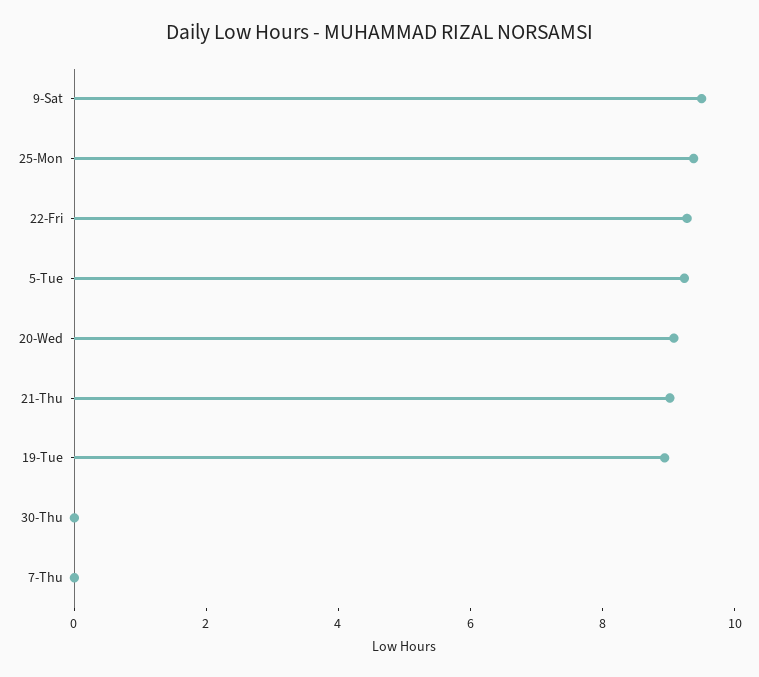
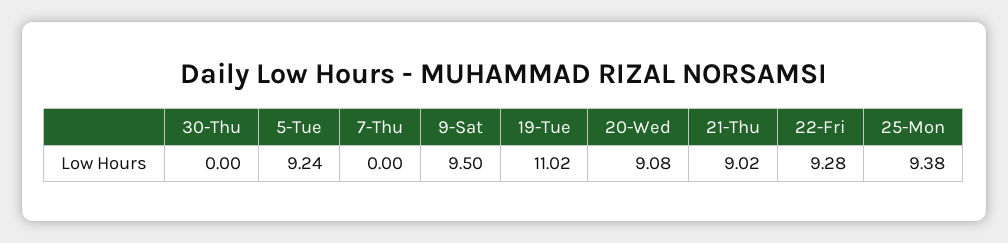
19-Tue: 9 -> 11.02

